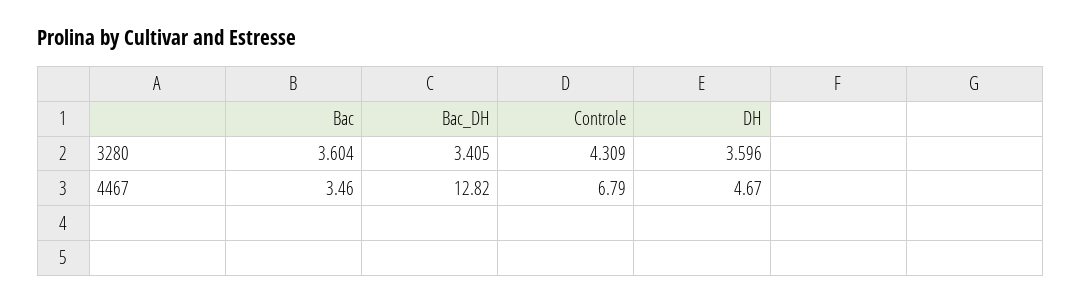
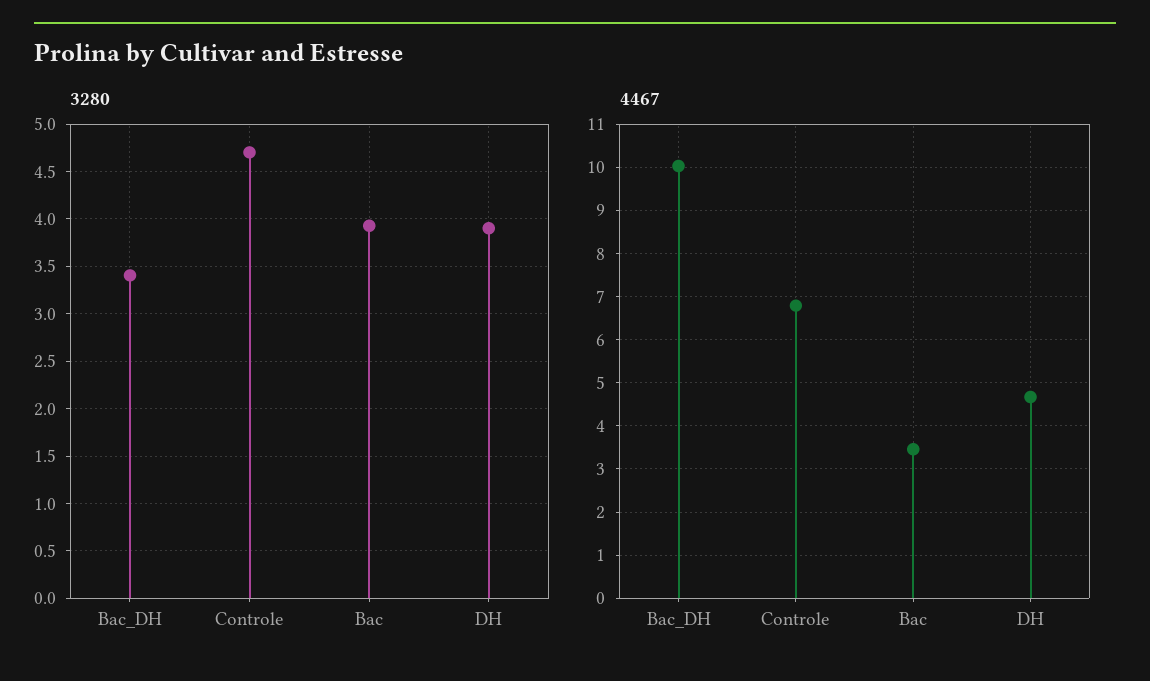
3280, Bac: 3.604 -> 3.9
3280, Controle: 4.309 -> 4.7
3280, DH: 3.596 -> 3.9
4467, Bac_DH: 12.82 -> 10

